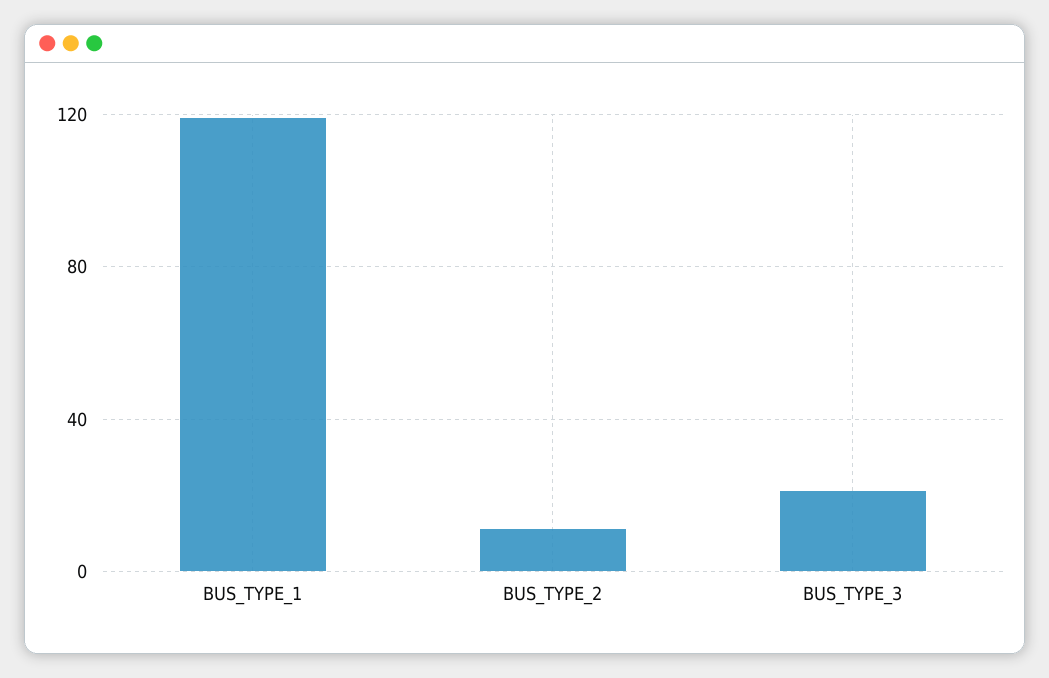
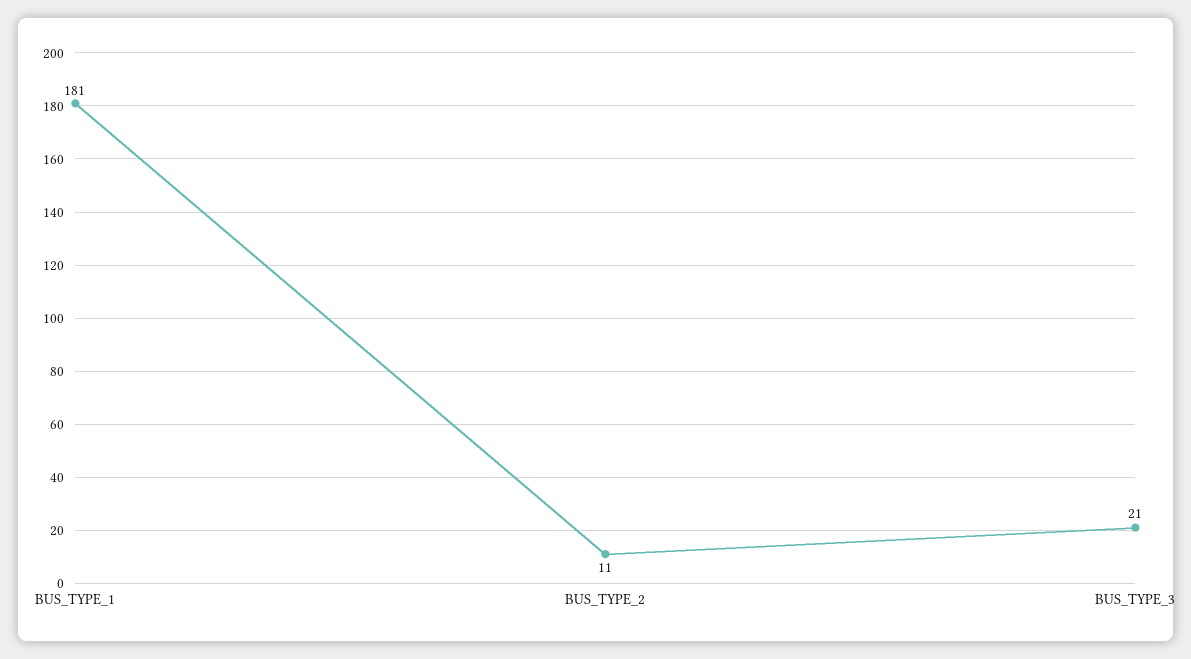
BUS_TYPE_1: 120 -> 181

